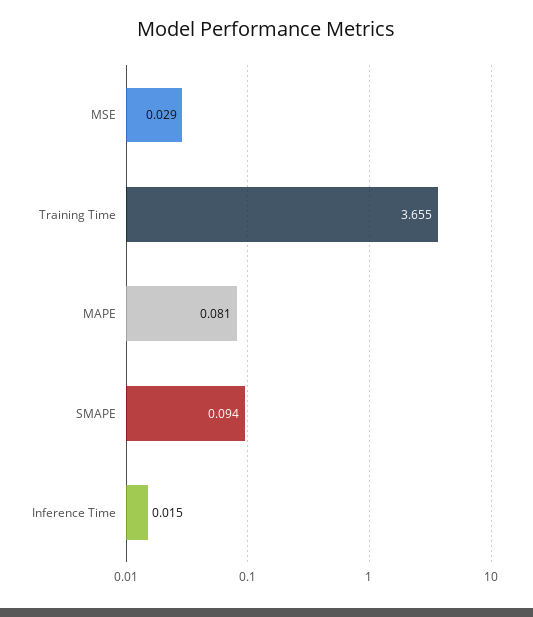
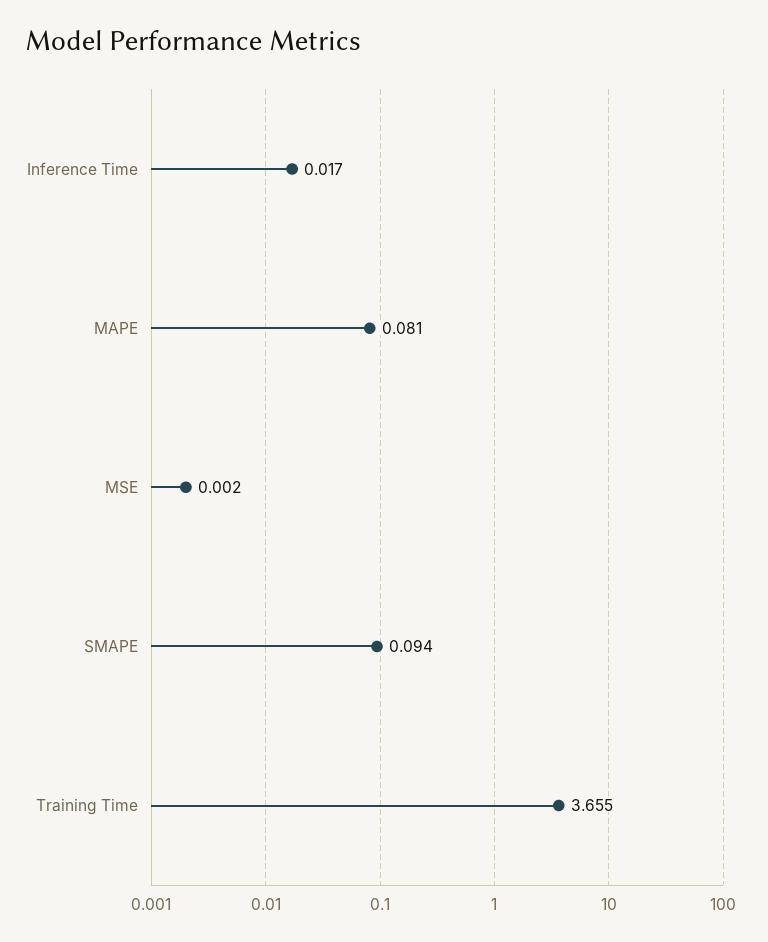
MSE: 0.029 -> 0.002
Inference Time: 0.015 -> 0.017

